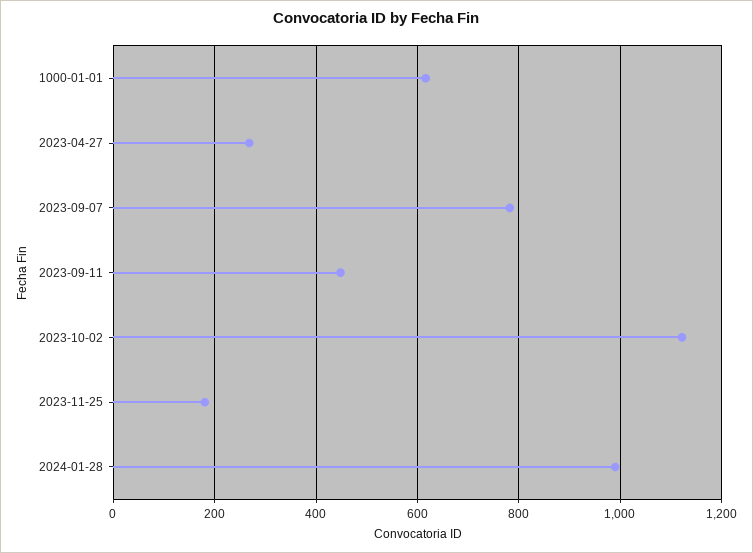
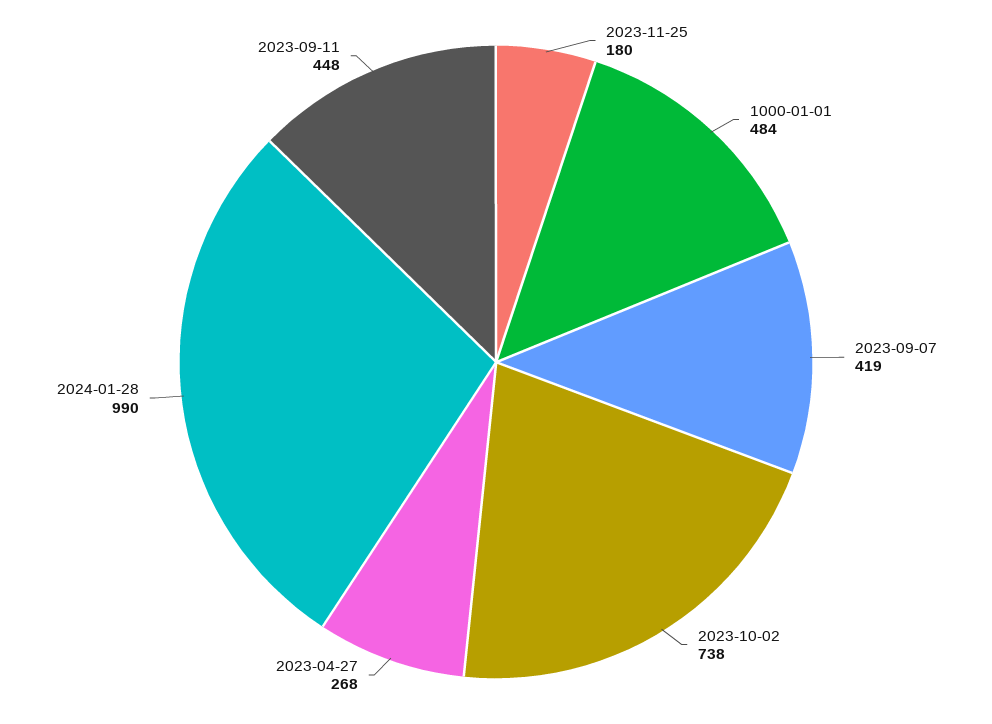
1000-01-01: 620 -> 484
2023-09-07: 780 -> 419
2023-10-02: 1120 -> 738

